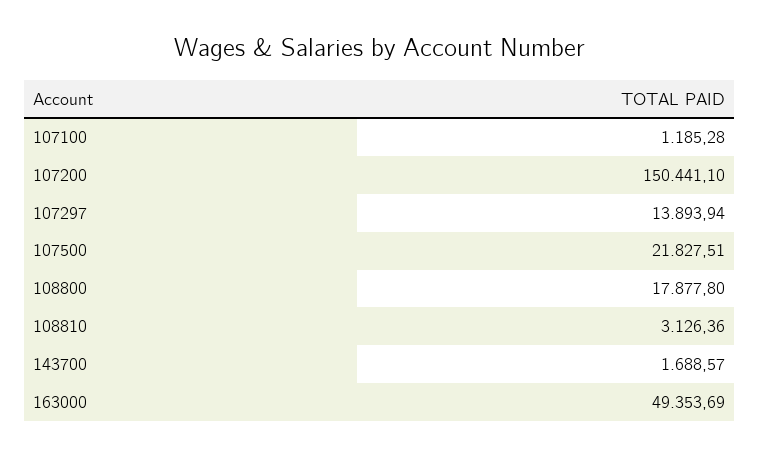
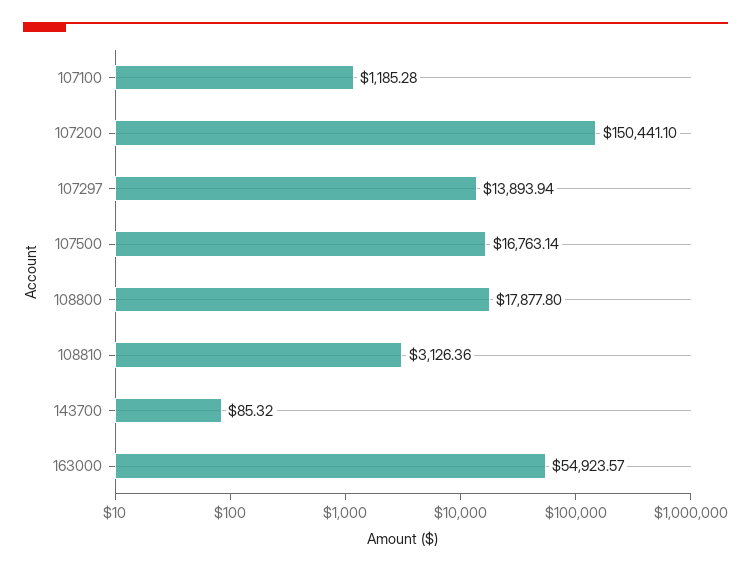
107500: 21827.51 -> 16763.14
143700: 1688.57 -> 85.32
163000: 49353.69 -> 54923.57

